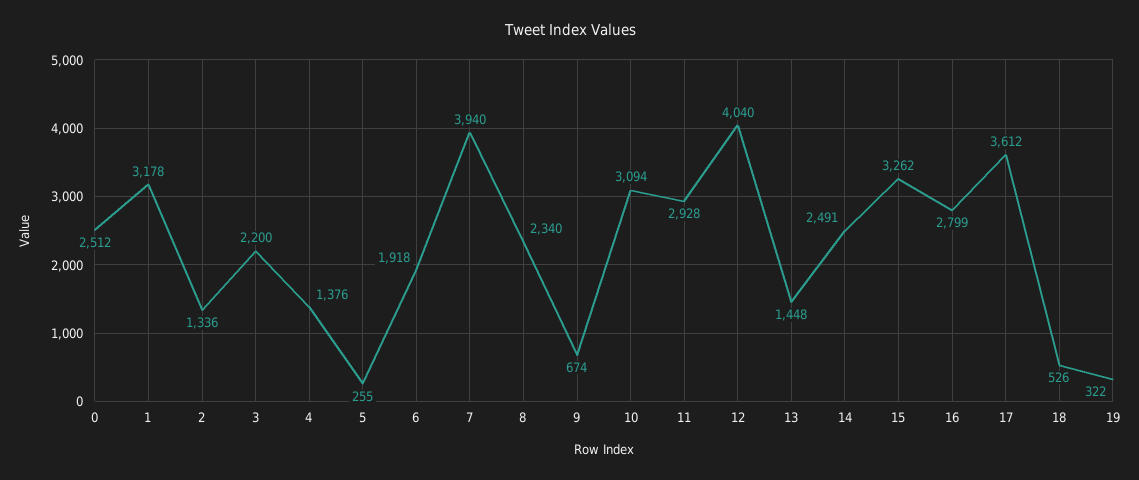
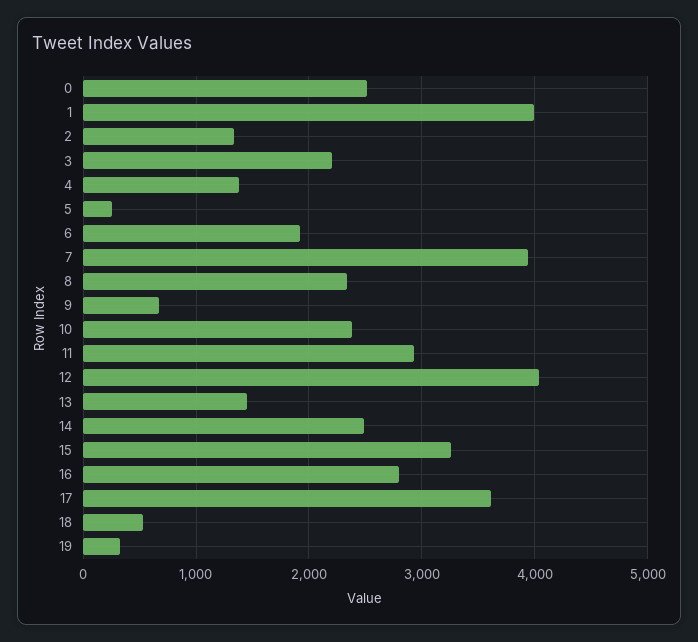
1: 3178 -> 4000
10: 3094 -> 2400

